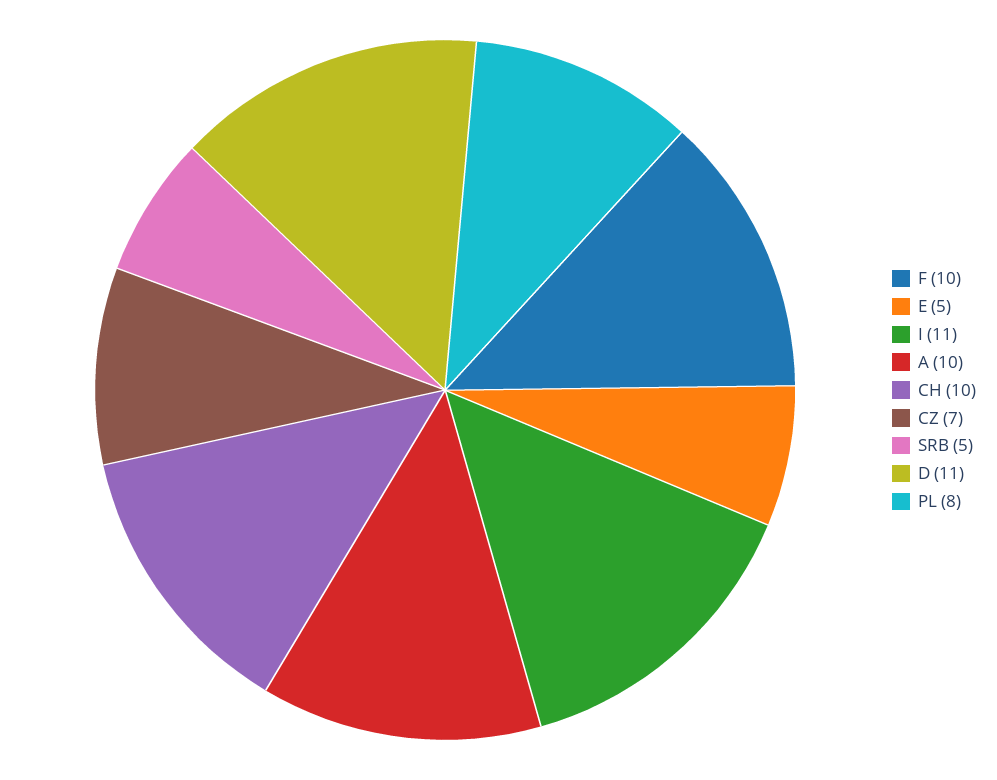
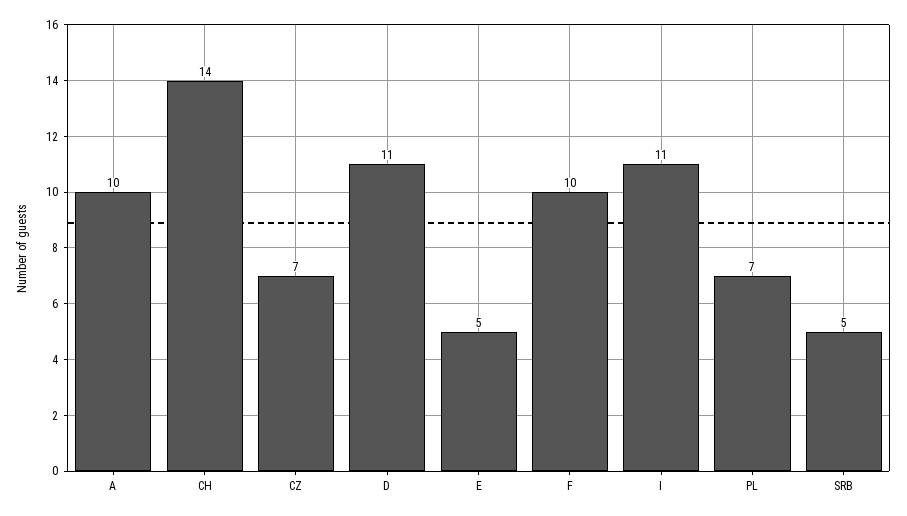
CH: 10 -> 14
PL: 8 -> 7

